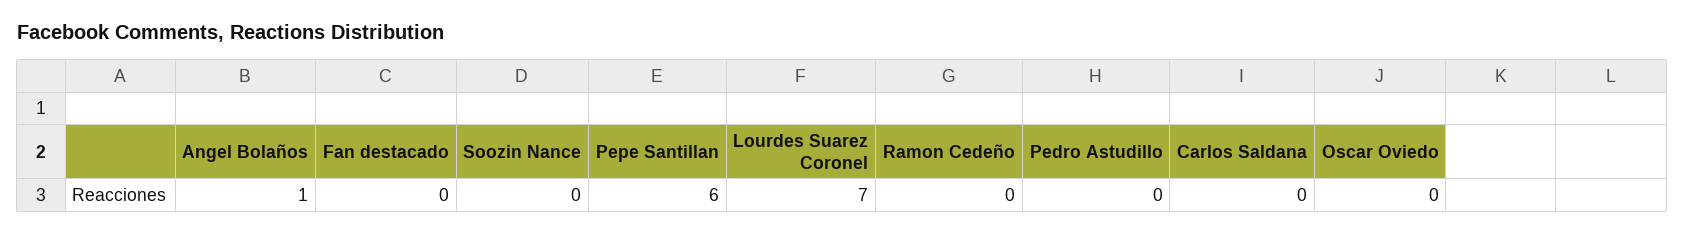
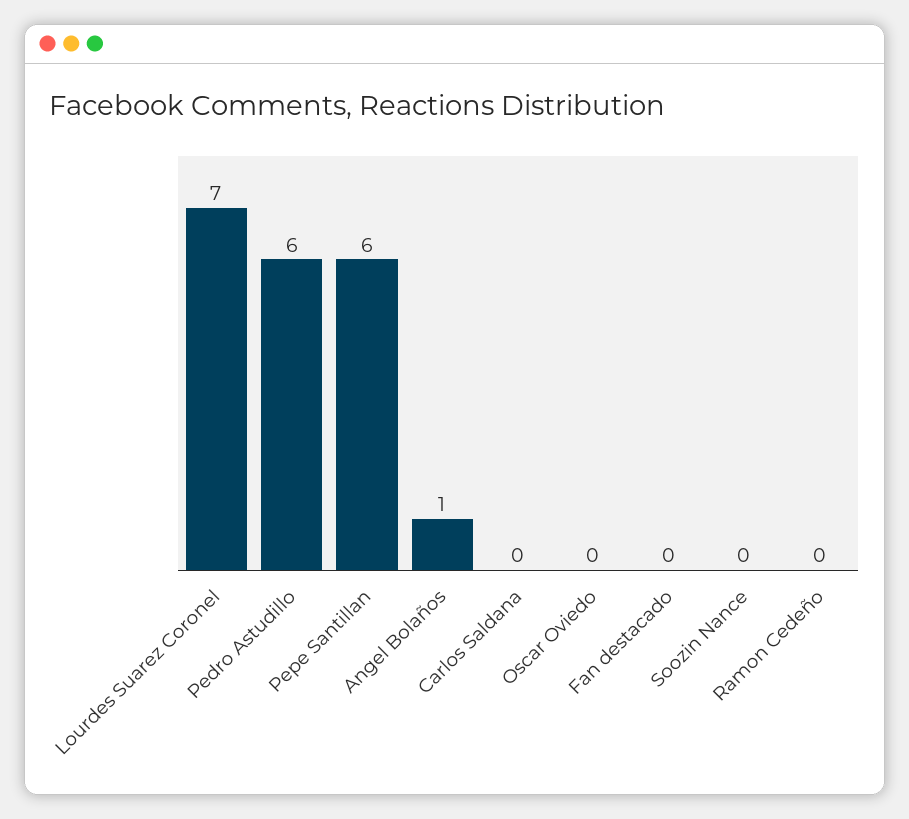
Pedro Astudillo: 0 -> 6

